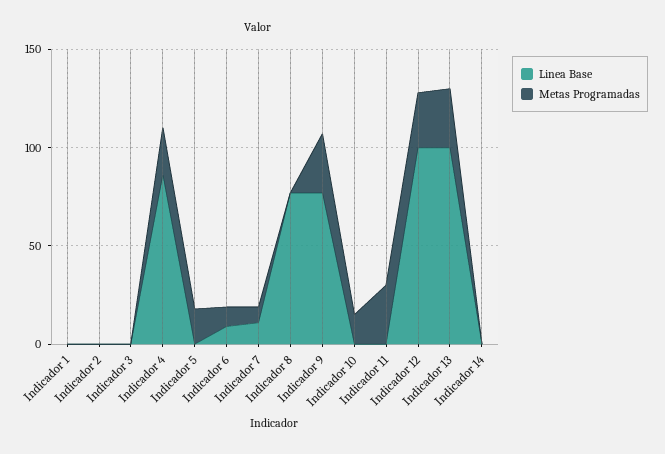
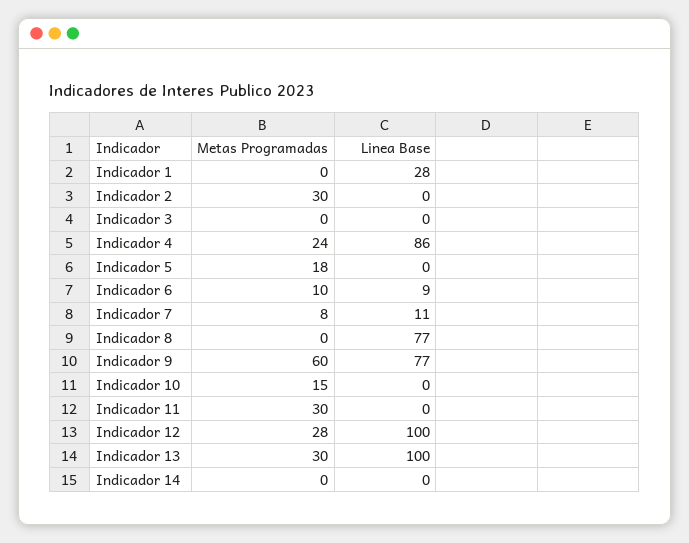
Linea Base, Indicador 1: 0 -> 28
Metas Programadas, Indicador 2: 0 -> 30
Metas Programadas, Indicador 9: 30 -> 60

